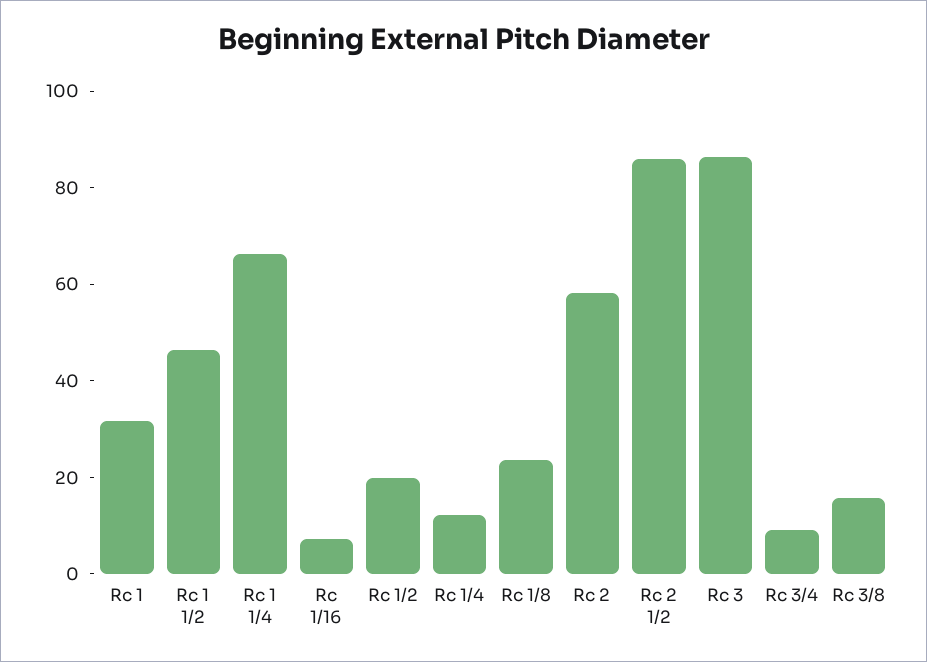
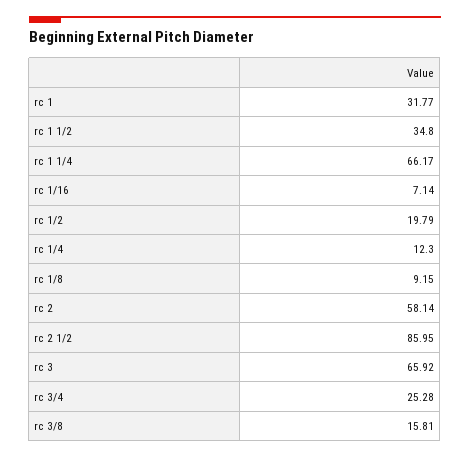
Rc 1 1/2: 45 -> 34.8
Rc 1/8: 25 -> 9.15
Rc 3: 85 -> 65.92
Rc 3/4: 10 -> 25.28

